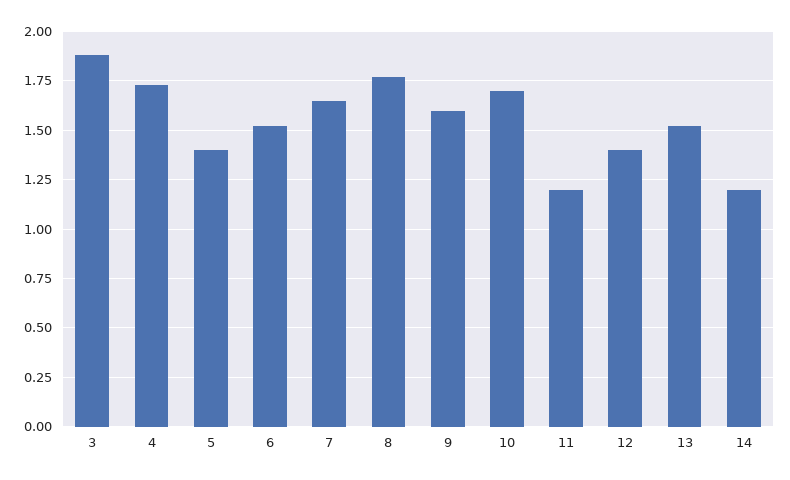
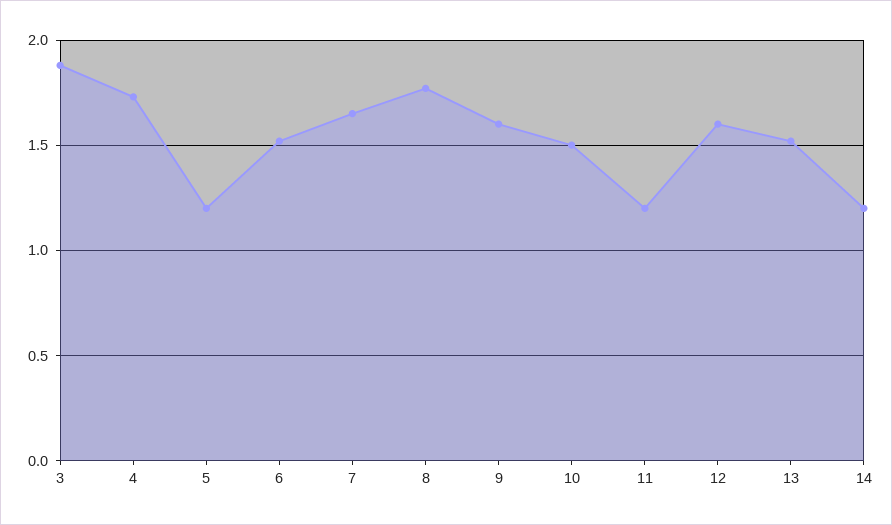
5: 1.4 -> 1.2
10: 1.7 -> 1.5
12: 1.4 -> 1.6

